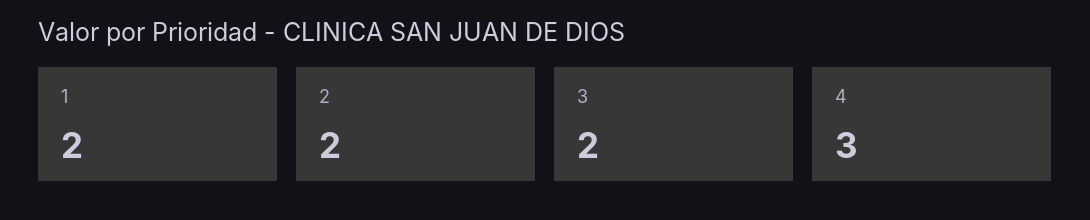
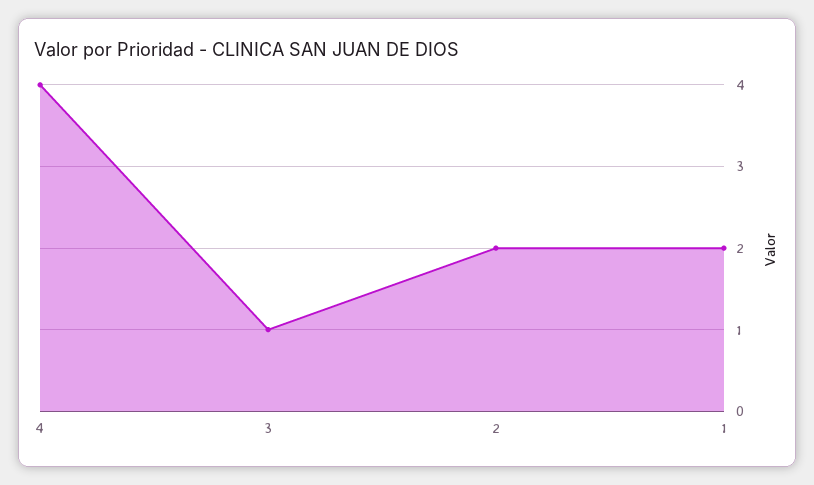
3: 2 -> 1
4: 3 -> 4

